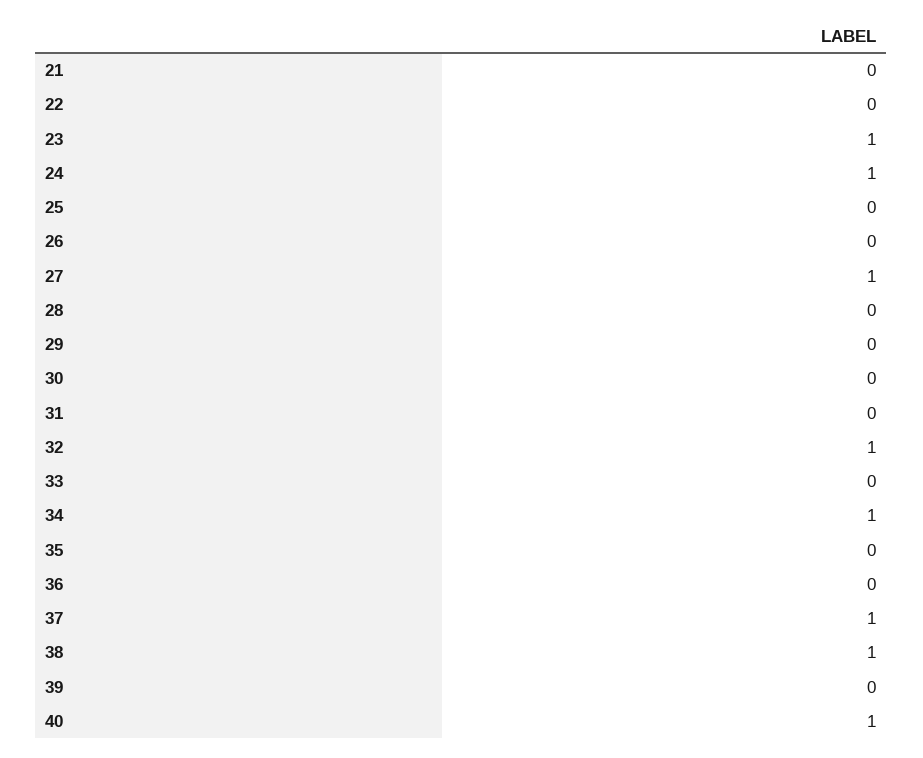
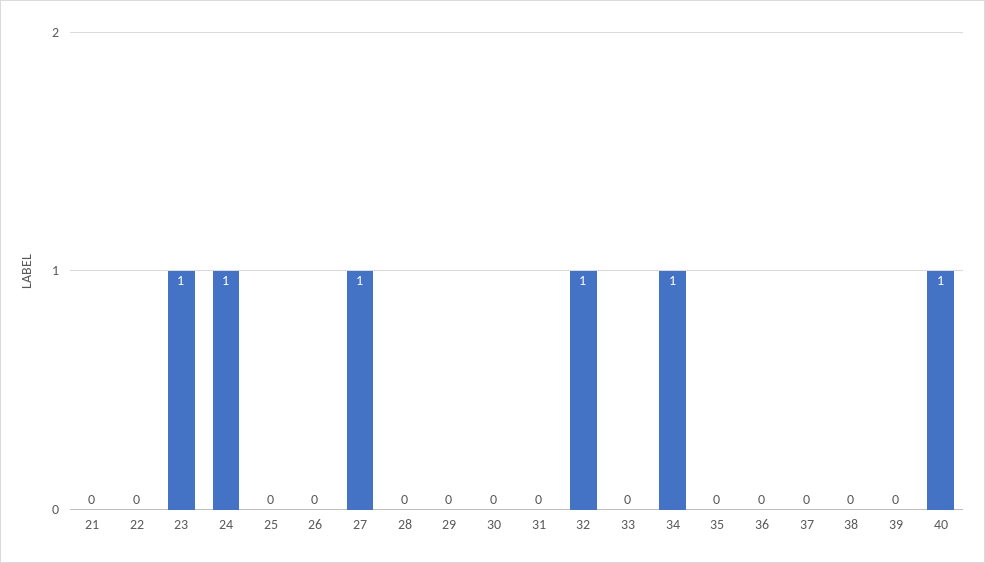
37: 1 -> 0
38: 1 -> 0

